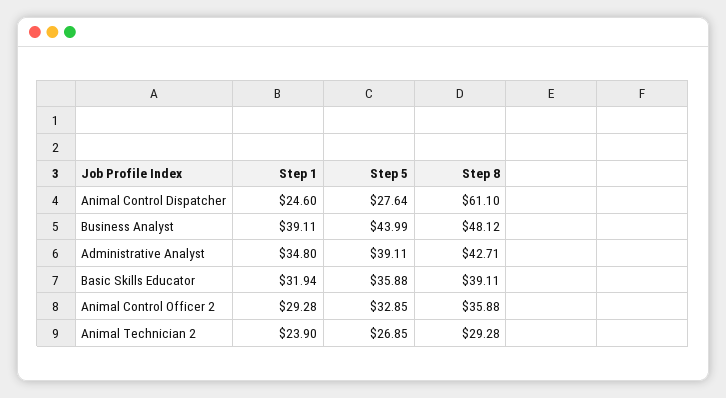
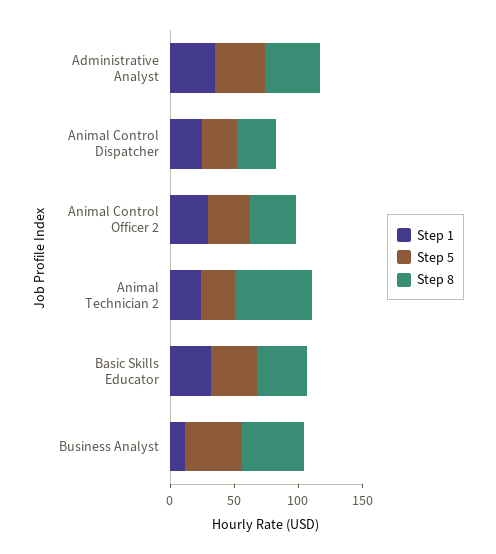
Step 8, Animal Control Dispatcher: 61.1 -> 30
Step 1, Business Analyst: 39.11 -> 10
Step 8, Animal Technician 2: 29.28 -> 60

